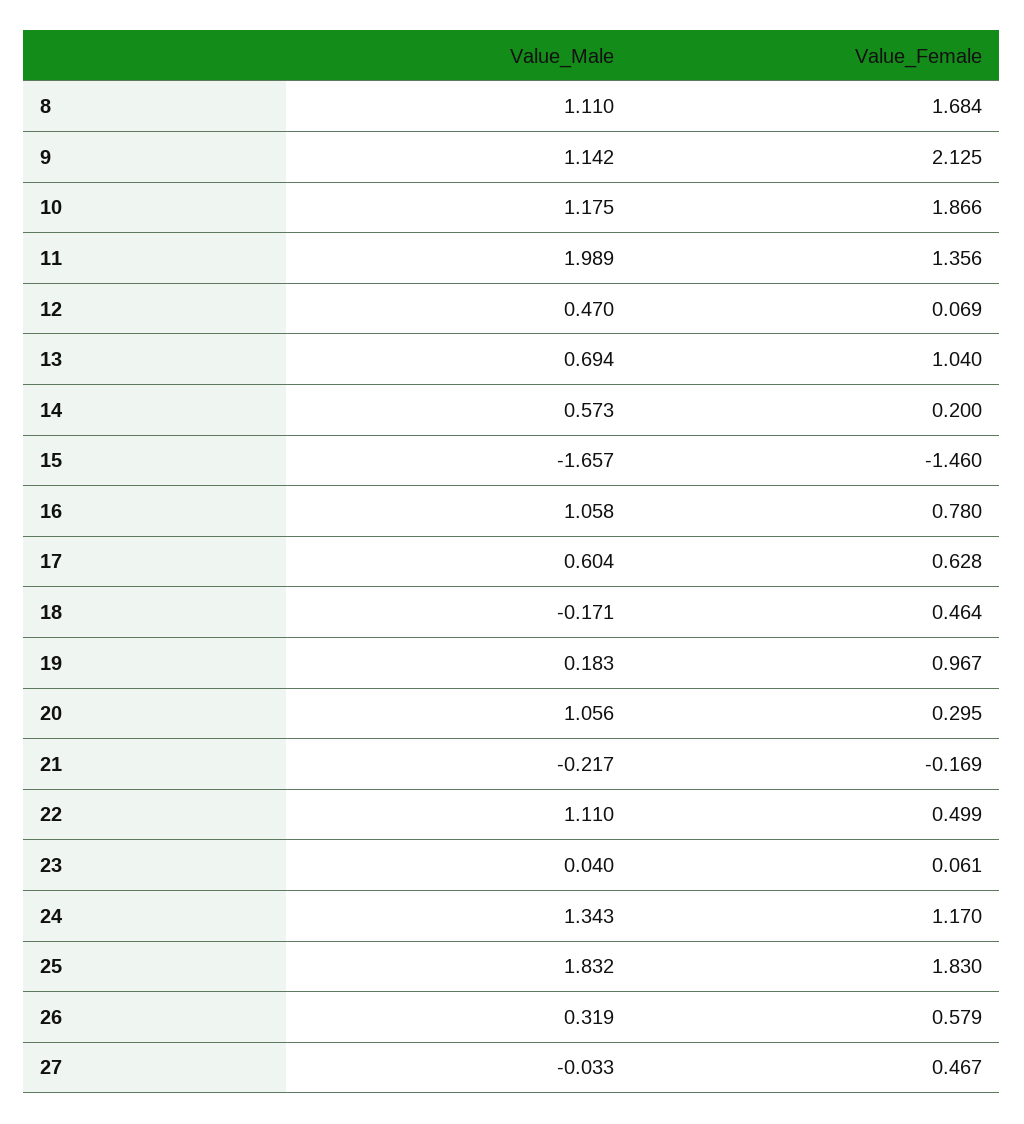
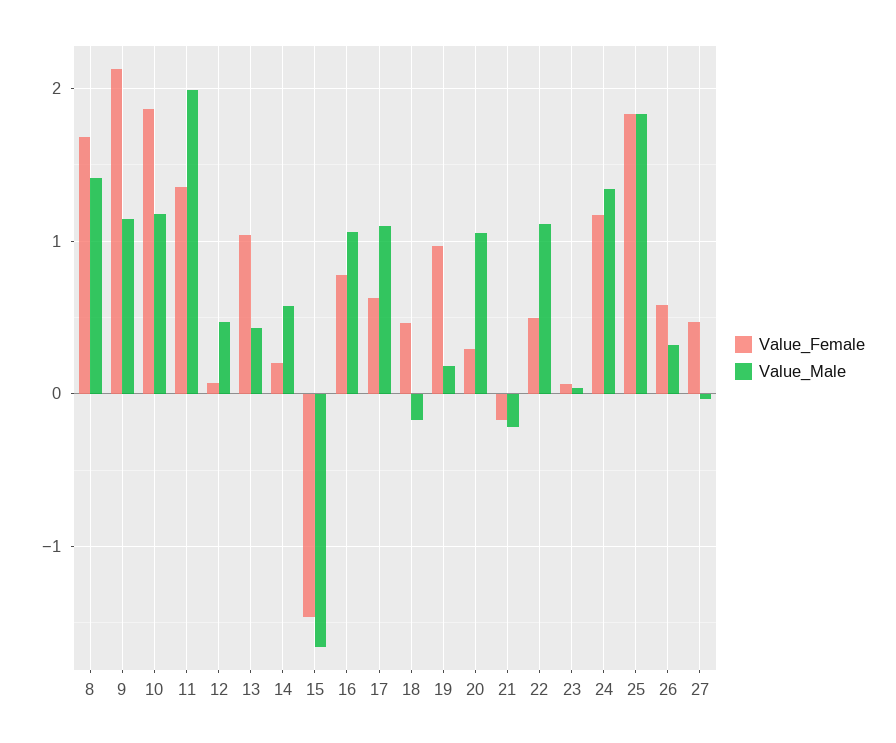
Value_Male, 8: 1.11 -> 1.4
Value_Male, 13: 0.694 -> 0.4
Value_Male, 17: 0.604 -> 1.1

